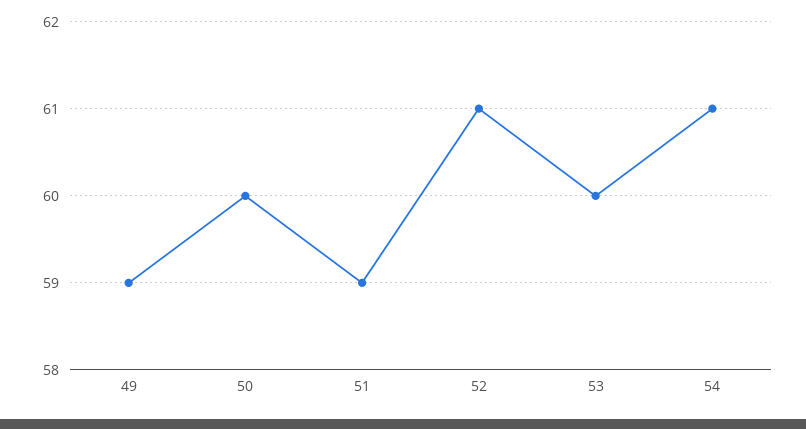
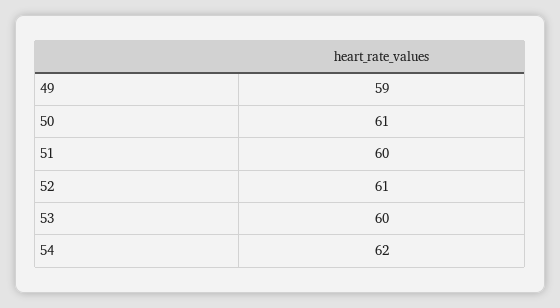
50: 60 -> 61
51: 59 -> 60
54: 61 -> 62

